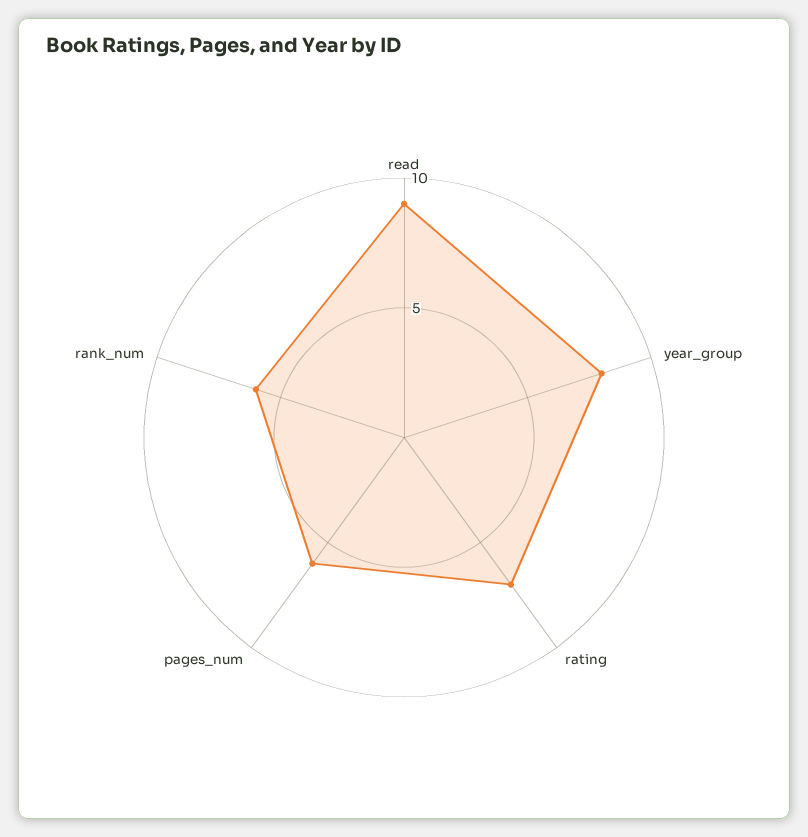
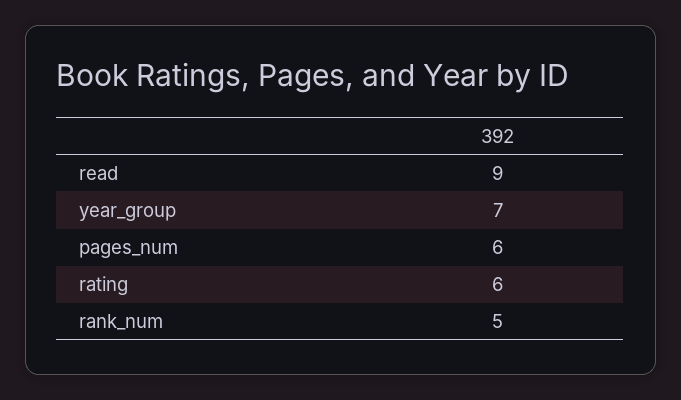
year_group: 8 -> 7
rating: 7 -> 6
rank_num: 6 -> 5

